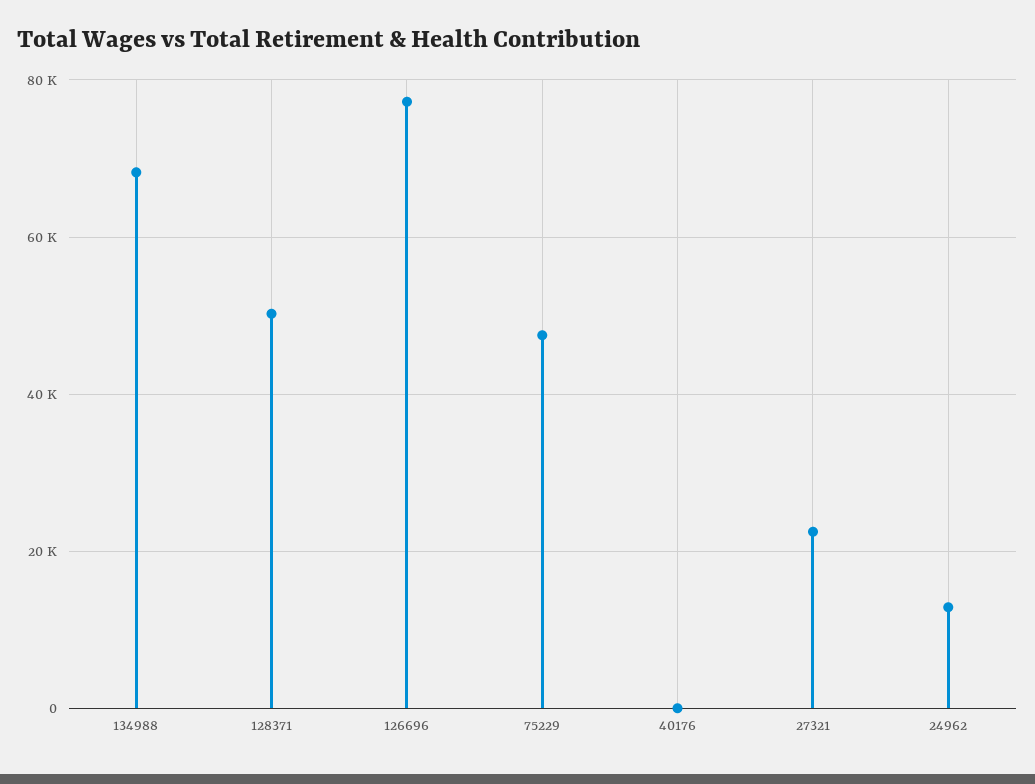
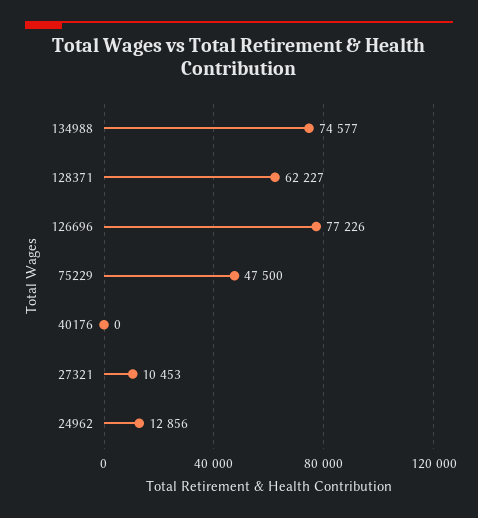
134988: 68000 -> 74577
128371: 50000 -> 62227
27321: 22000 -> 10453

